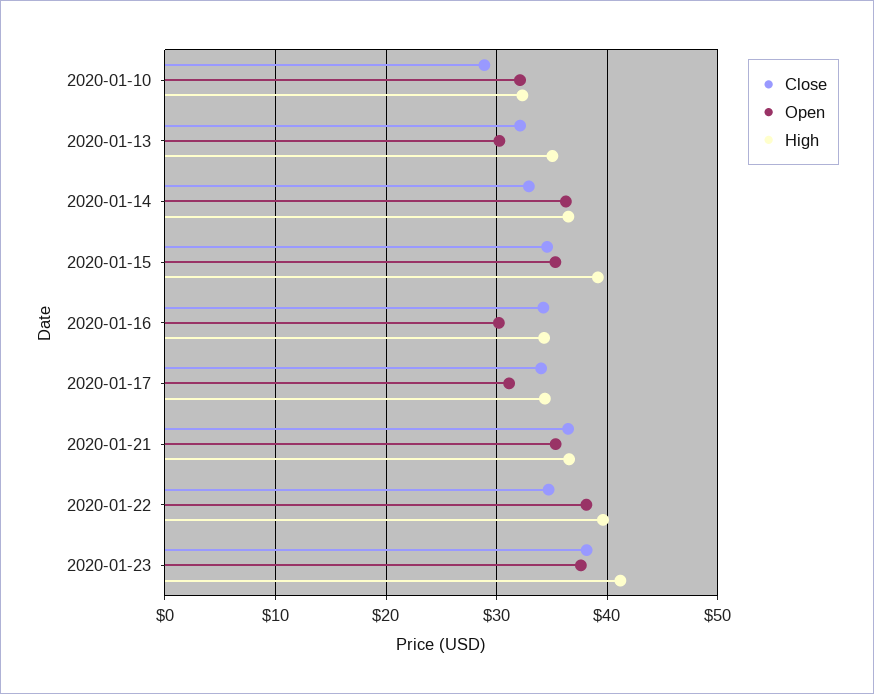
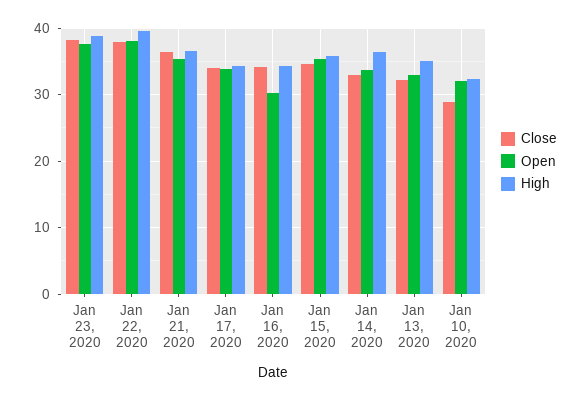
Open, 2020-01-13: 30 -> 33
Open, 2020-01-14: 36 -> 34
High, 2020-01-15: 39 -> 36
Open, 2020-01-17: 31 -> 34
Close, 2020-01-22: 35 -> 38
High, 2020-01-23: 41 -> 39

